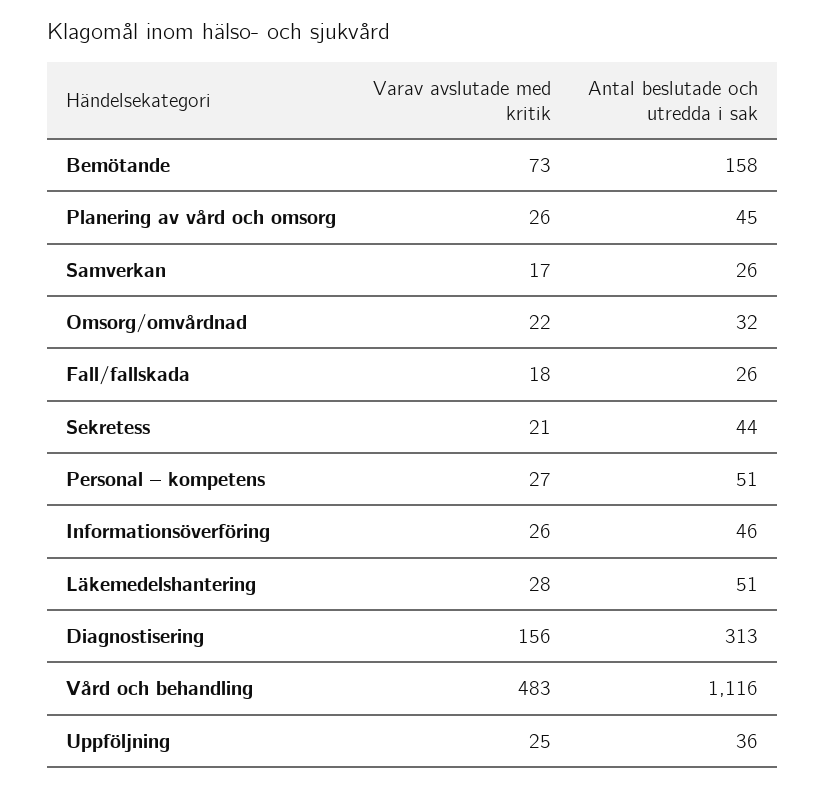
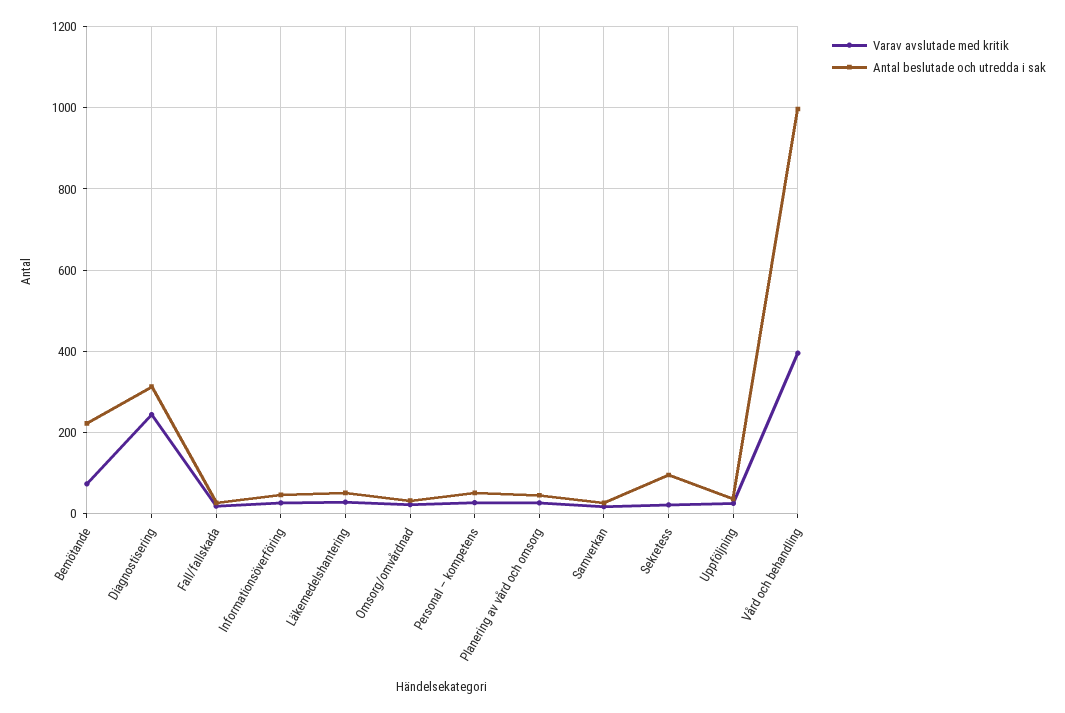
Antal beslutade och utredda i sak, Bemötande: 158 -> 220
Antal beslutade och utredda i sak, Sekretess: 44 -> 100
Varav avslutade med kritik, Diagnostisering: 156 -> 240
Varav avslutade med kritik, Vård och behandling: 483 -> 400
Antal beslutade och utredda i sak, Vård och behandling: 1116 -> 1000

